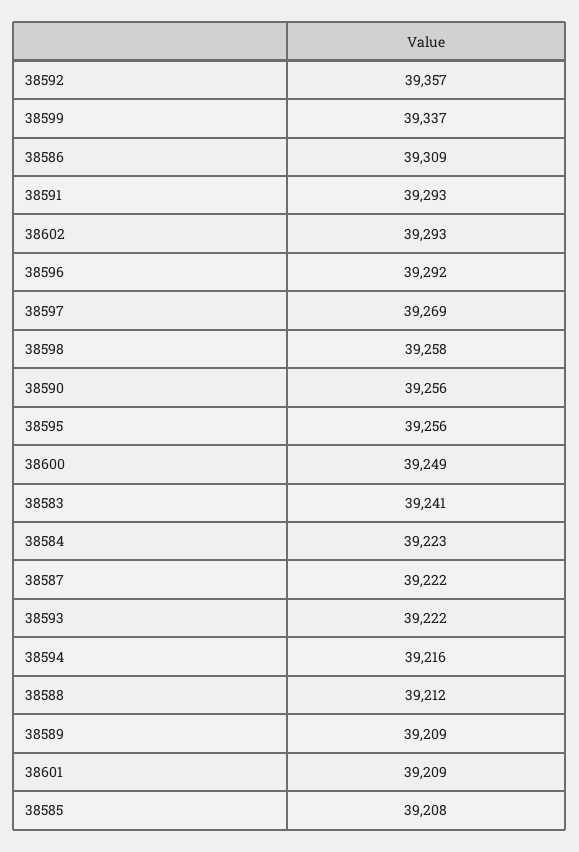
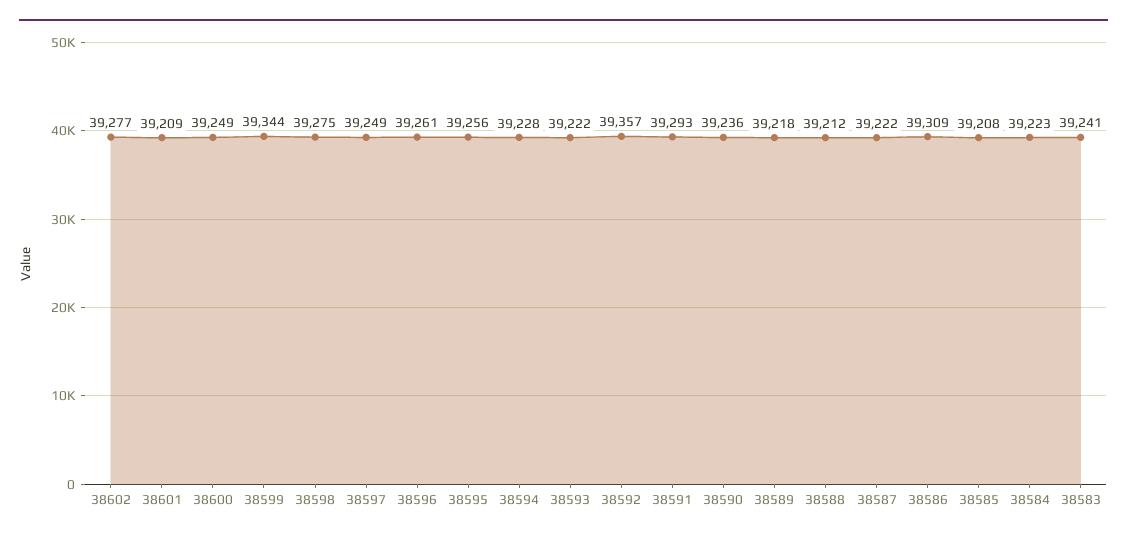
38599: 39337 -> 39344
38602: 39293 -> 39277
38596: 39292 -> 39261
38597: 39269 -> 39249
38598: 39258 -> 39275
38590: 39256 -> 39236
38594: 39216 -> 39228
38589: 39209 -> 39218

